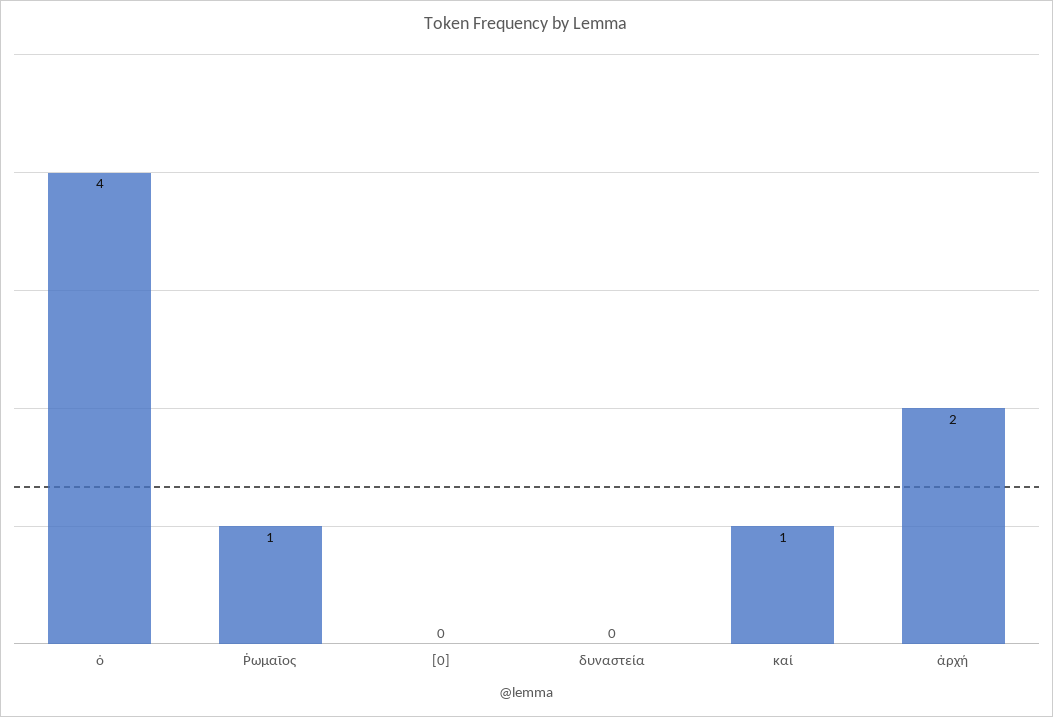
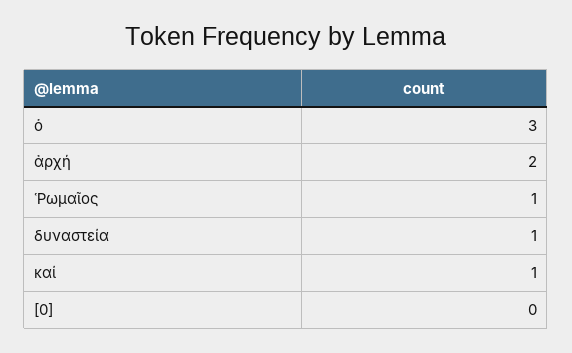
ὁ: 4 -> 3
δυναστεία: 0 -> 1

